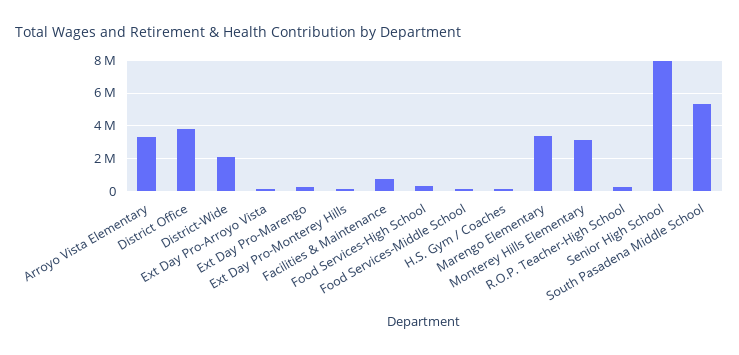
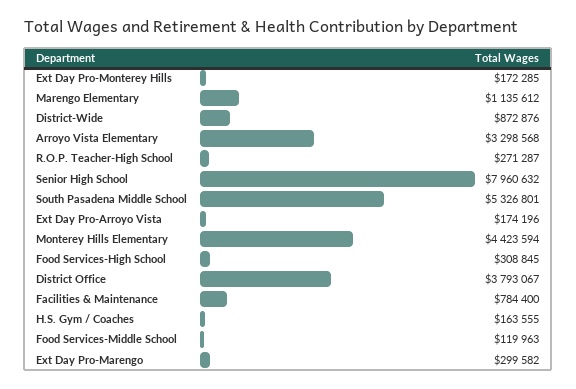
District-Wide: 2000000 -> 872876
Marengo Elementary: 3500000 -> 1135612
Monterey Hills Elementary: 3000000 -> 4423594

